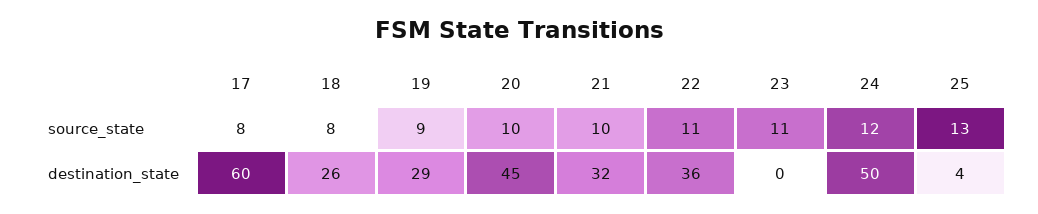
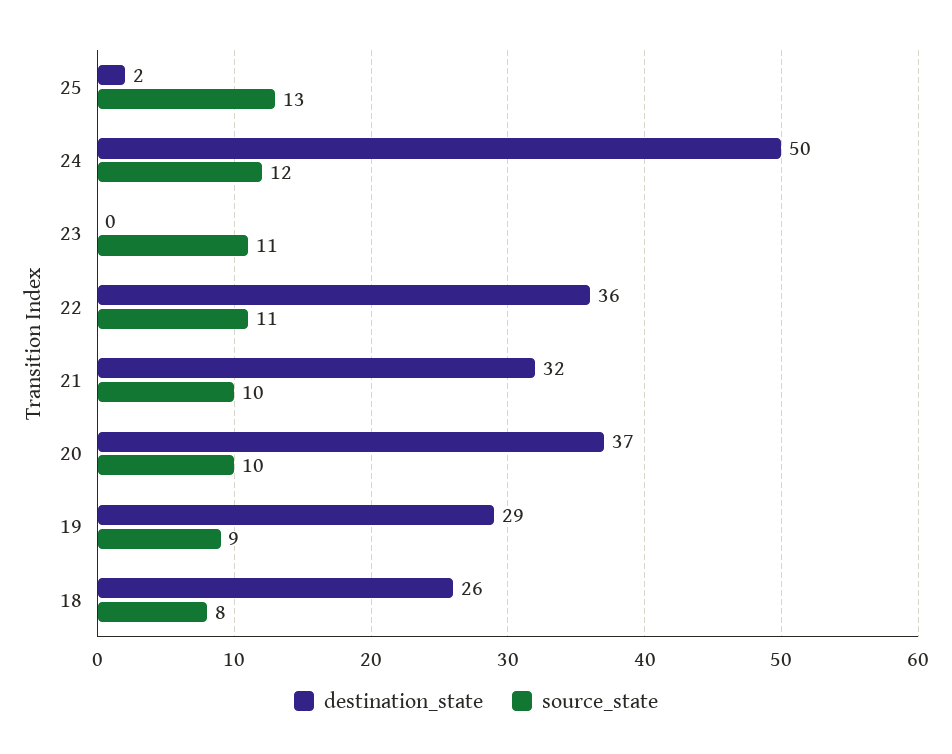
source_state, 17: 8 -> none
destination_state, 17: 60 -> none
destination_state, 20: 45 -> 37
destination_state, 25: 4 -> 2

